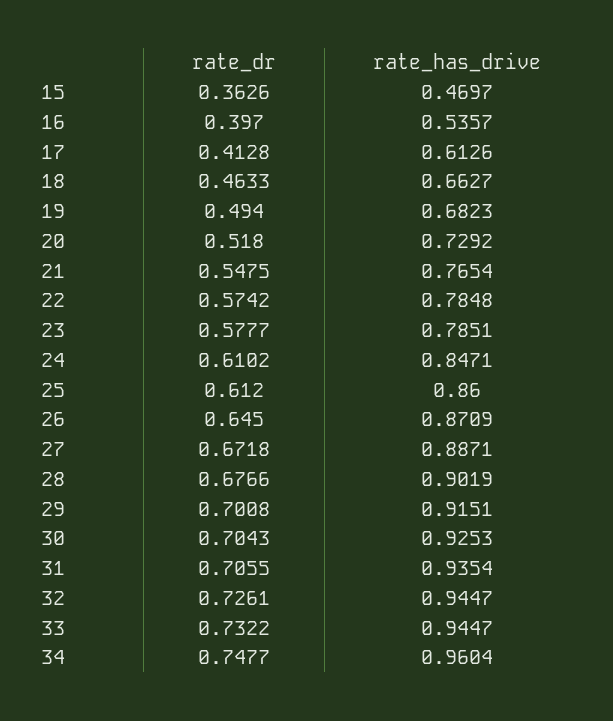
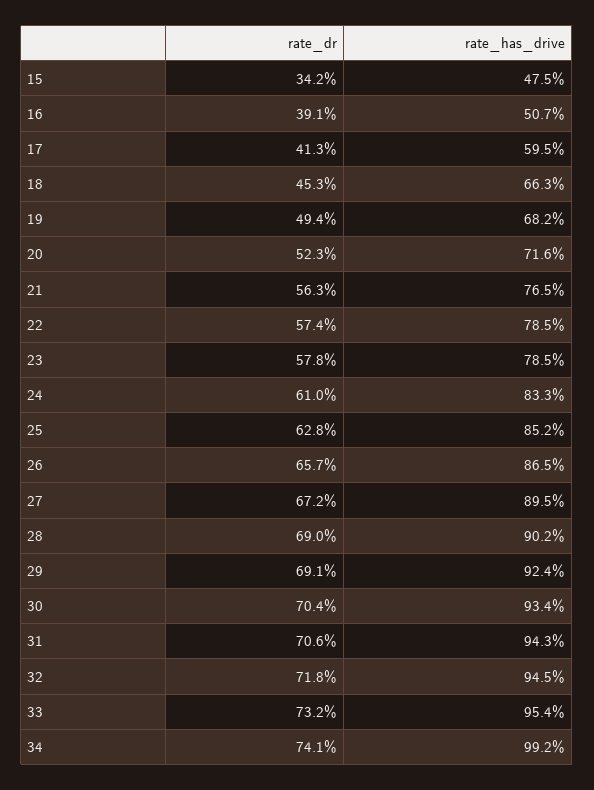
rate_dr, 15: 0.3626 -> 0.342
rate_has_drive, 15: 0.4697 -> 0.475
rate_dr, 16: 0.397 -> 0.391
rate_has_drive, 16: 0.5357 -> 0.507
rate_has_drive, 17: 0.6126 -> 0.595
rate_dr, 18: 0.4633 -> 0.453
rate_dr, 20: 0.518 -> 0.523
rate_has_drive, 20: 0.7292 -> 0.716
rate_dr, 21: 0.5475 -> 0.563
rate_has_drive, 24: 0.8471 -> 0.833
rate_dr, 25: 0.612 -> 0.628
rate_has_drive, 25: 0.86 -> 0.852
rate_dr, 26: 0.645 -> 0.657
rate_has_drive, 26: 0.8709 -> 0.865
rate_has_drive, 27: 0.8871 -> 0.895
rate_dr, 28: 0.6766 -> 0.69
rate_dr, 29: 0.7008 -> 0.691
rate_has_drive, 29: 0.9151 -> 0.924
rate_has_drive, 30: 0.9253 -> 0.934
rate_has_drive, 31: 0.9354 -> 0.943
rate_dr, 32: 0.7261 -> 0.718
rate_has_drive, 33: 0.9447 -> 0.954
rate_dr, 34: 0.7477 -> 0.741
rate_has_drive, 34: 0.9604 -> 0.992

